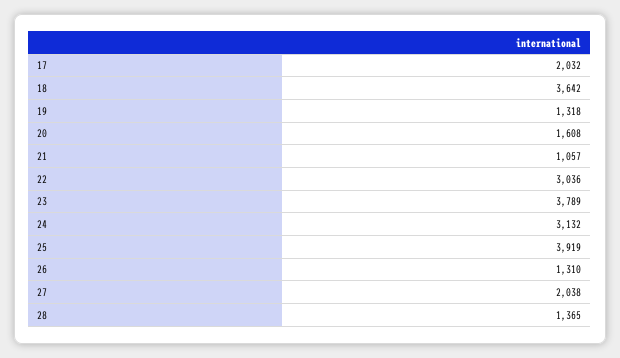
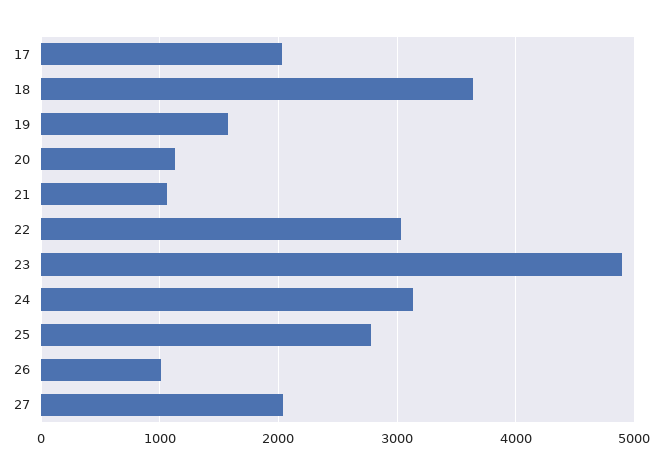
19: 1318 -> 1600
20: 1608 -> 1100
23: 3789 -> 4900
25: 3919 -> 2800
26: 1310 -> 1000
28: 1365 -> none

